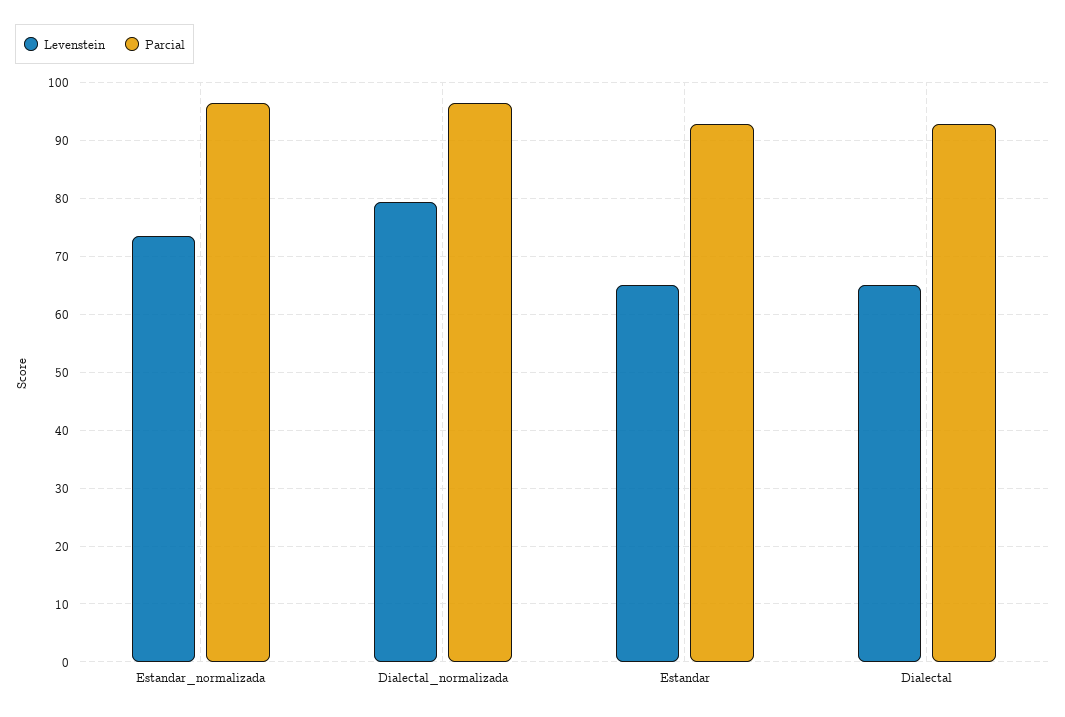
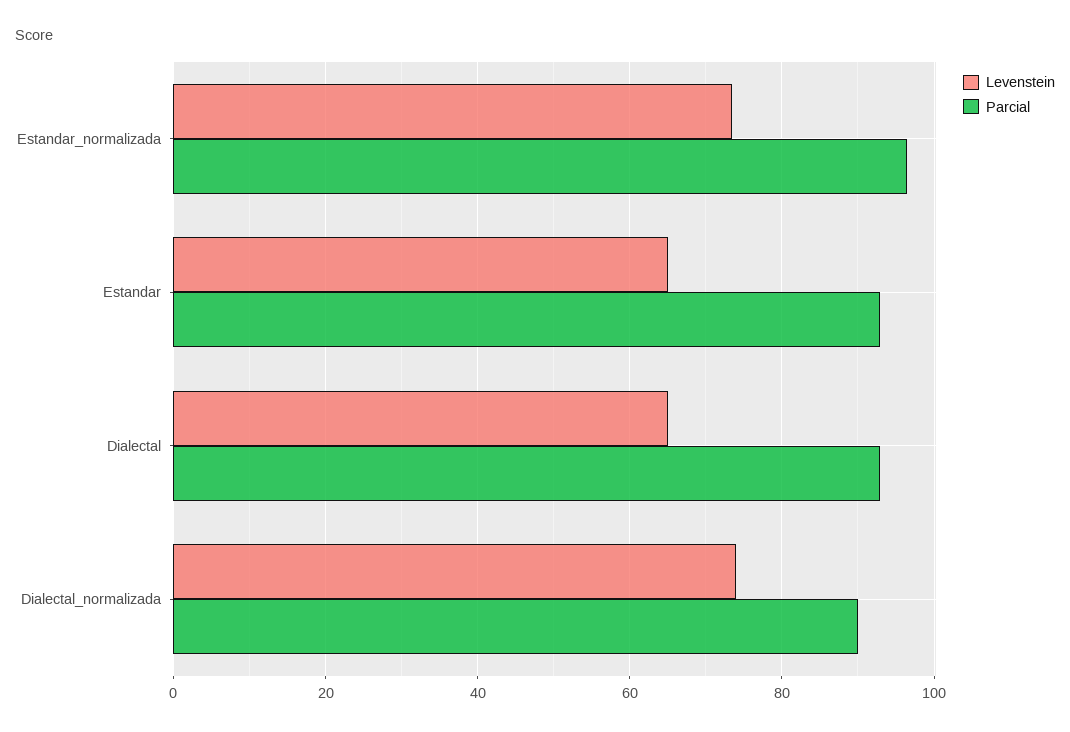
Levenstein, Dialectal_normalizada: 80 -> 74
Parcial, Dialectal_normalizada: 96 -> 90

